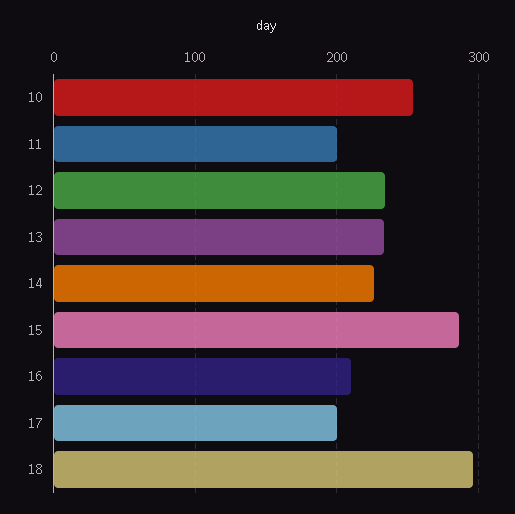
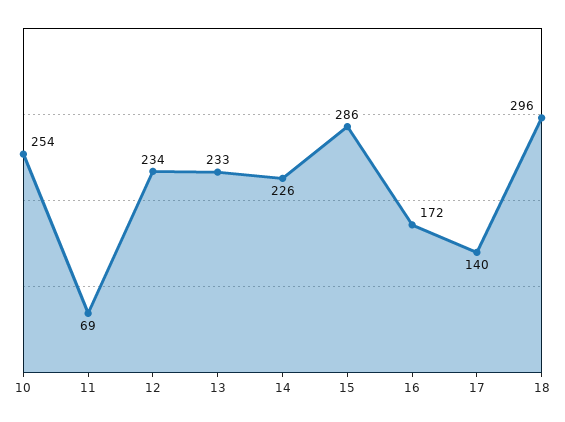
11: 200 -> 69
16: 210 -> 172
17: 200 -> 140

